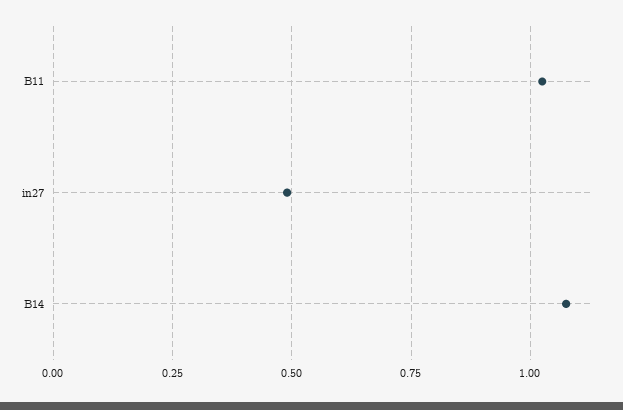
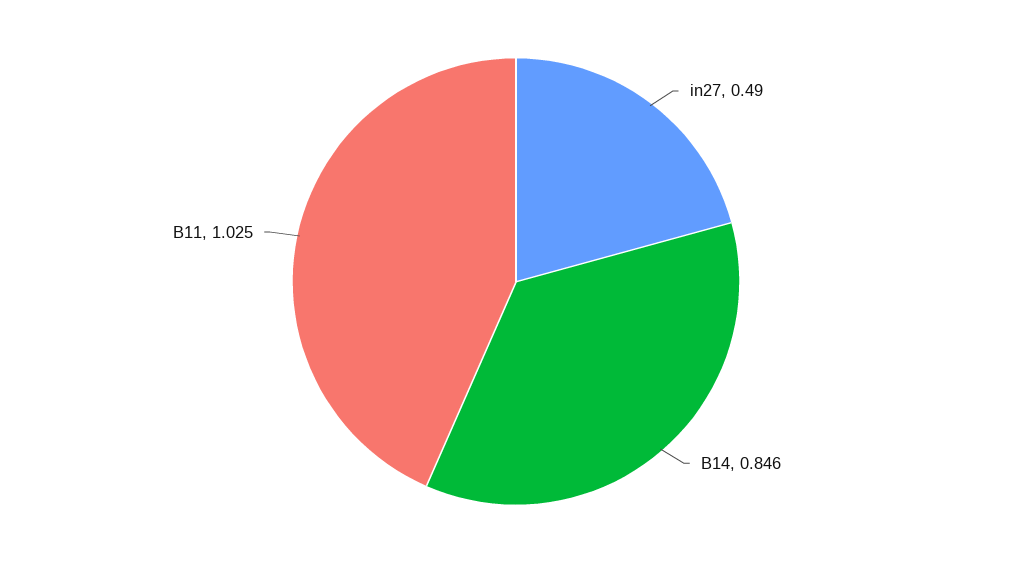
B14: 1.075 -> 0.846

